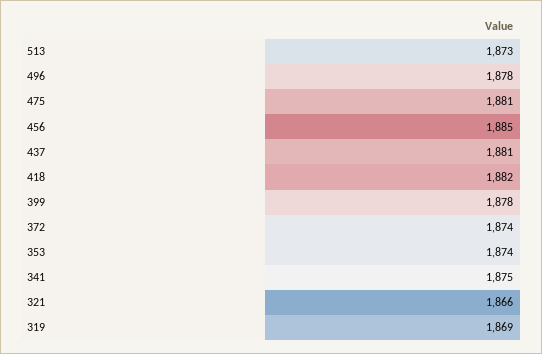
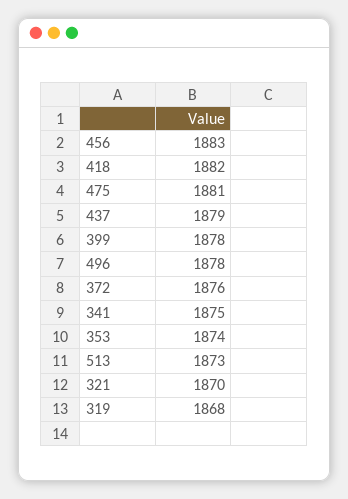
456: 1885 -> 1883
437: 1881 -> 1879
372: 1874 -> 1876
321: 1866 -> 1870
319: 1869 -> 1868

